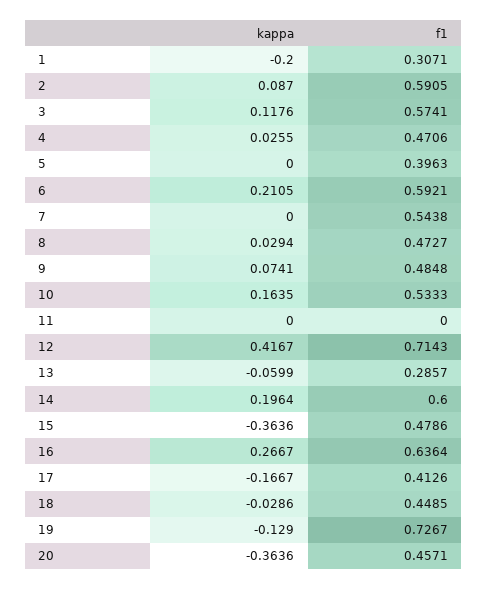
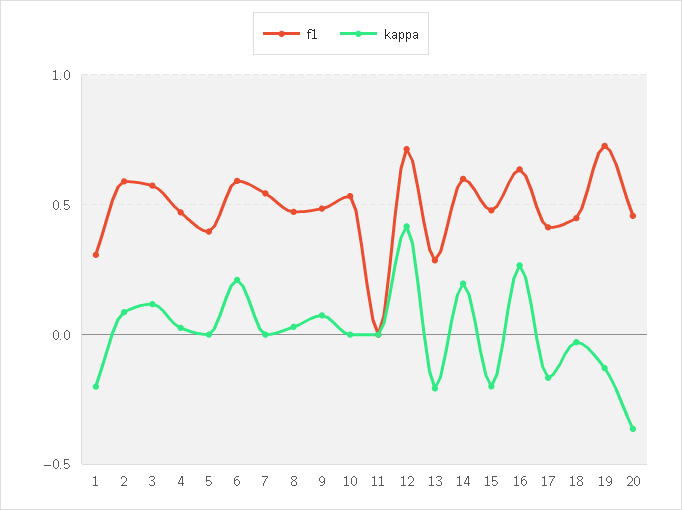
kappa, 10: 0.1635 -> 0
kappa, 13: -0.0599 -> -0.2
kappa, 15: -0.3636 -> -0.2

